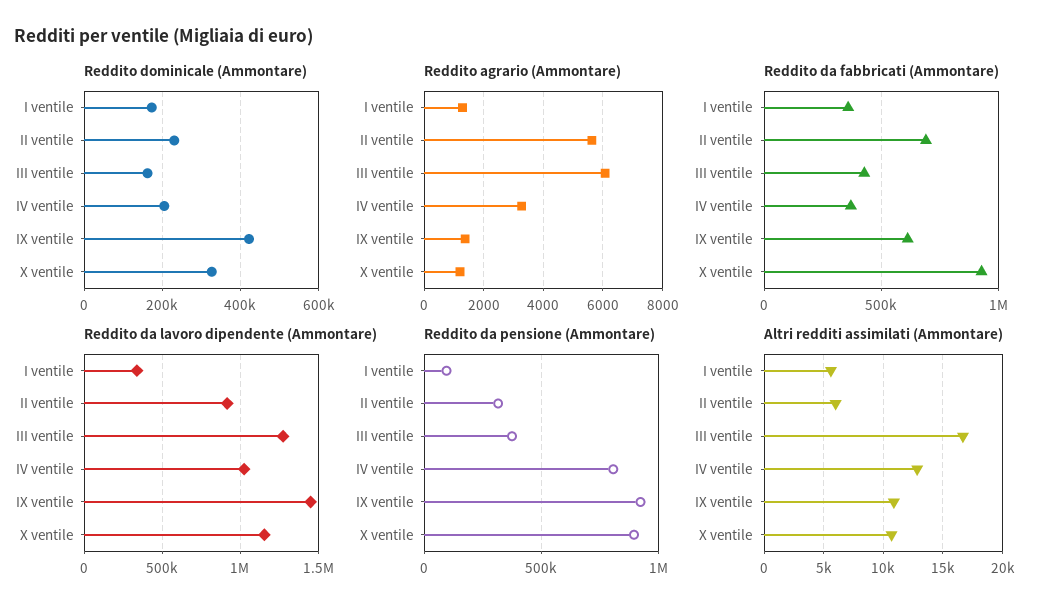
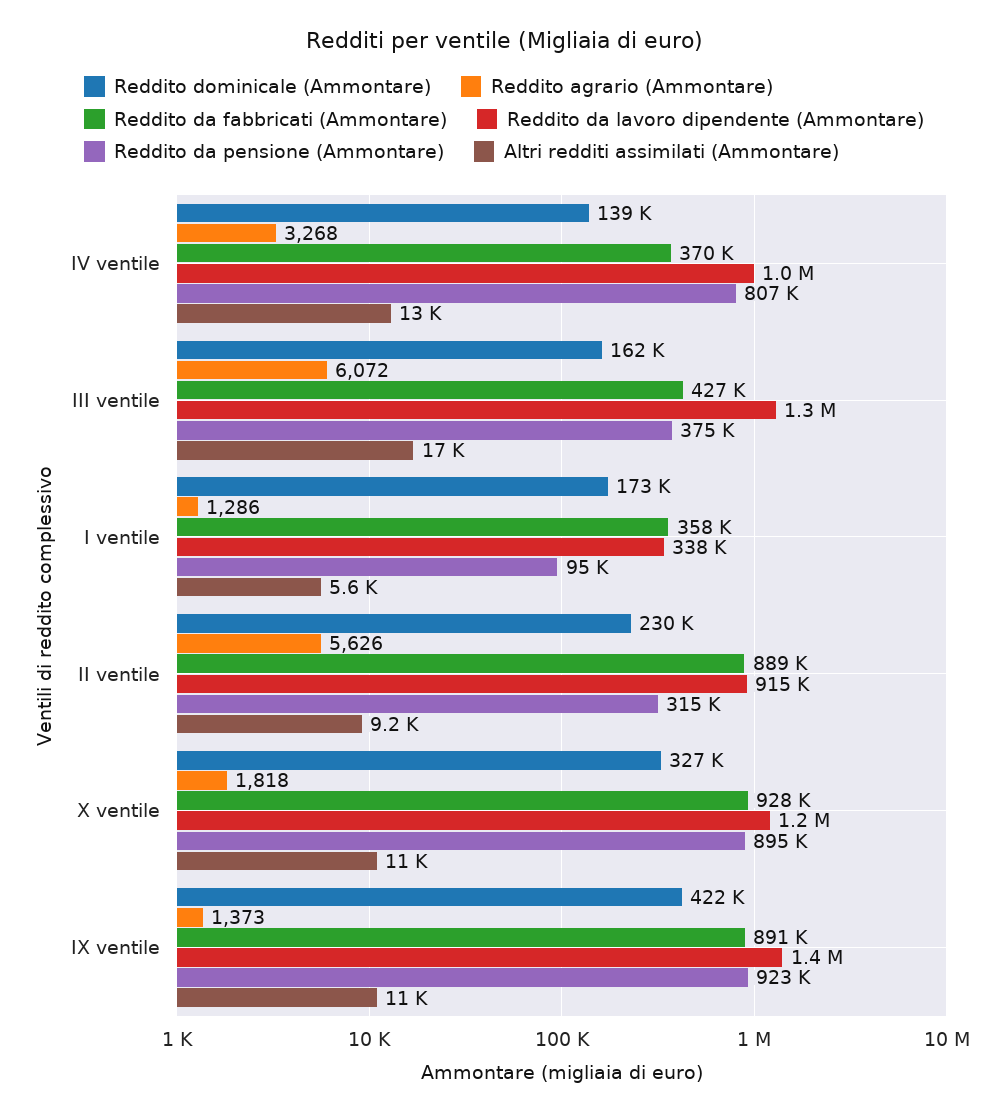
Reddito dominicale (Ammontare), IV ventile: 200000 -> 139000
Reddito agrario (Ammontare), X ventile: 1250 -> 1818
Reddito da fabbricati (Ammontare), II ventile: 700000 -> 889000
Reddito da fabbricati (Ammontare), IX ventile: 600000 -> 891000
Altri redditi assimilati (Ammontare), II ventile: 6000 -> 9200

